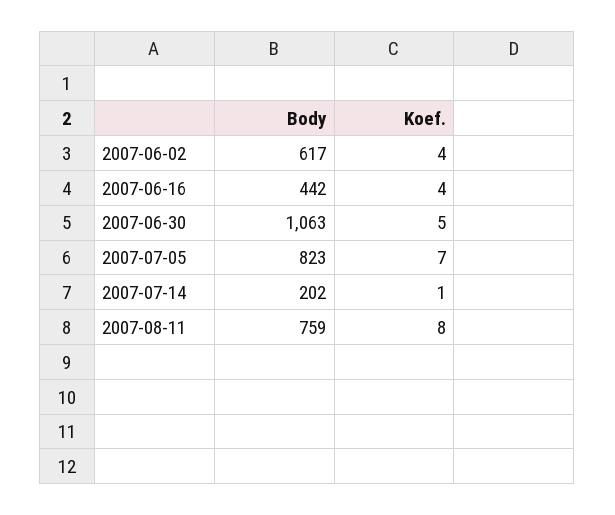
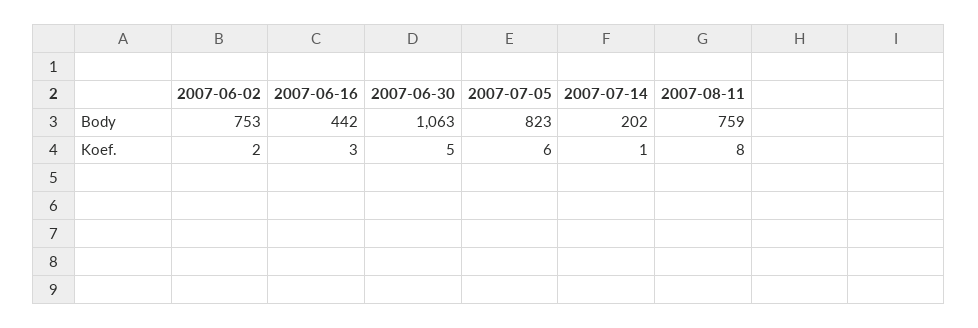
Body, 2007-06-02: 617 -> 753
Koef., 2007-06-02: 4 -> 2
Koef., 2007-06-16: 4 -> 3
Koef., 2007-07-05: 7 -> 6

